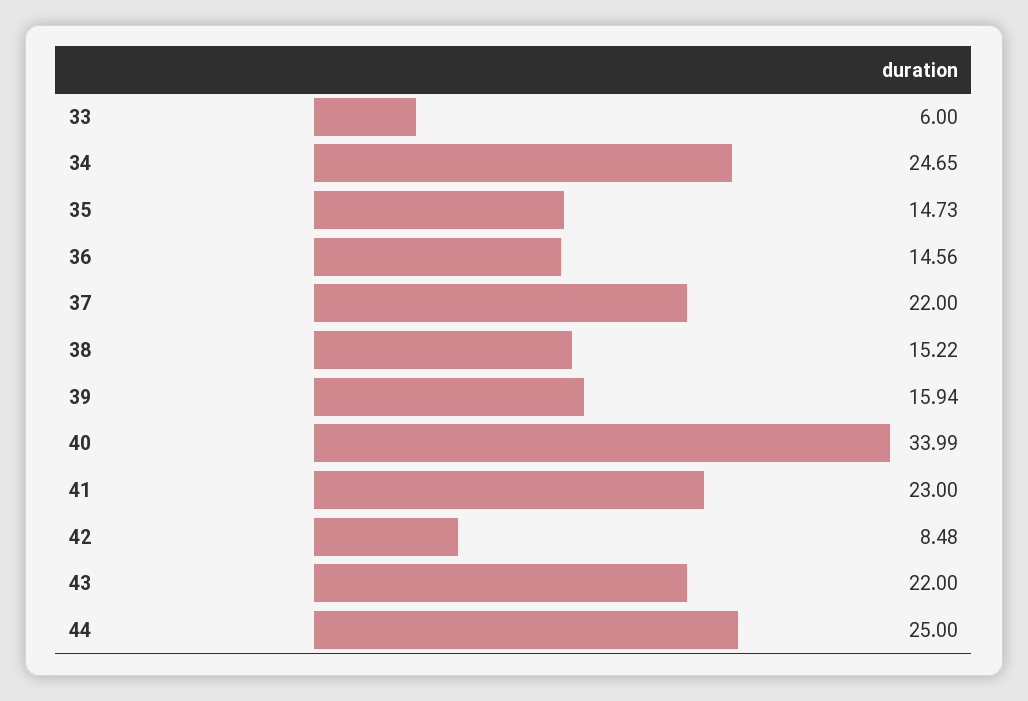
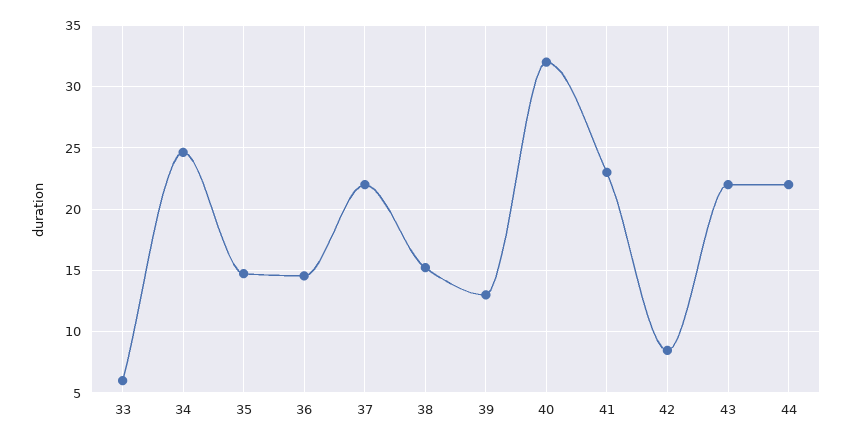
39: 15.94 -> 13
40: 33.99 -> 32
44: 25 -> 22

